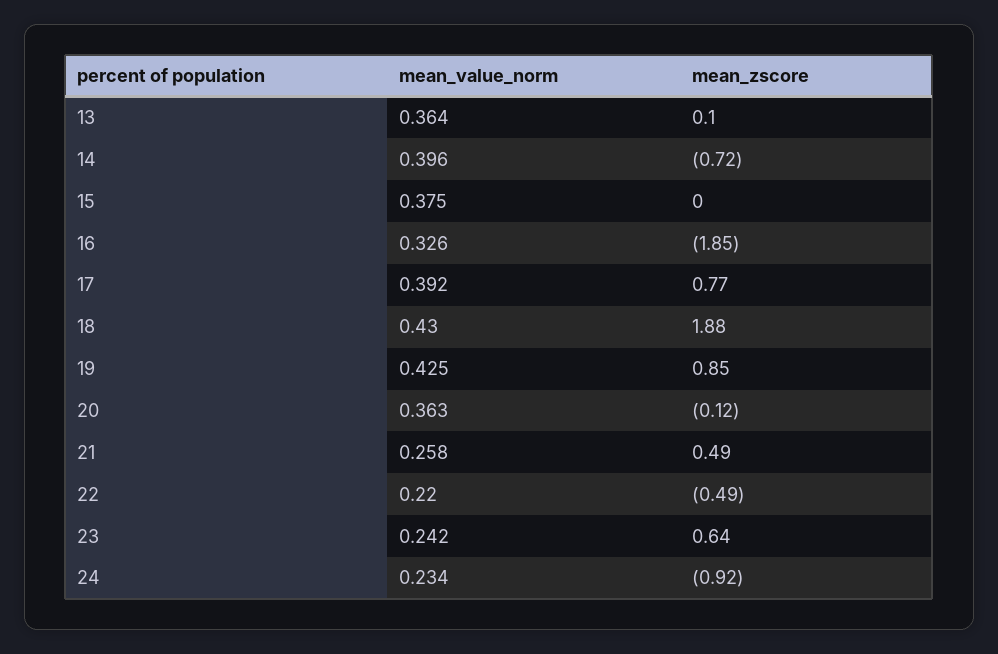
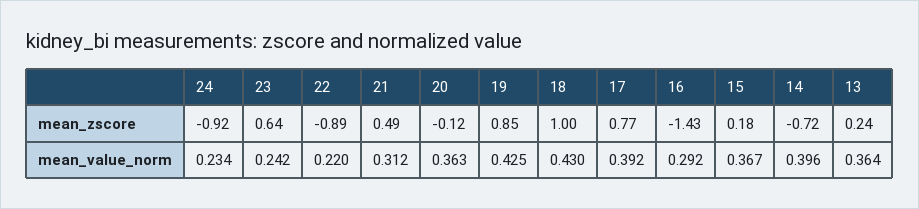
mean_zscore, 13: 0.1 -> 0.24
mean_value_norm, 15: 0.375 -> 0.367
mean_zscore, 15: 0 -> 0.18
mean_value_norm, 16: 0.326 -> 0.292
mean_zscore, 16: -1.85 -> -1.43
mean_zscore, 18: 1.88 -> 1
mean_value_norm, 21: 0.258 -> 0.312
mean_zscore, 22: -0.49 -> -0.89

